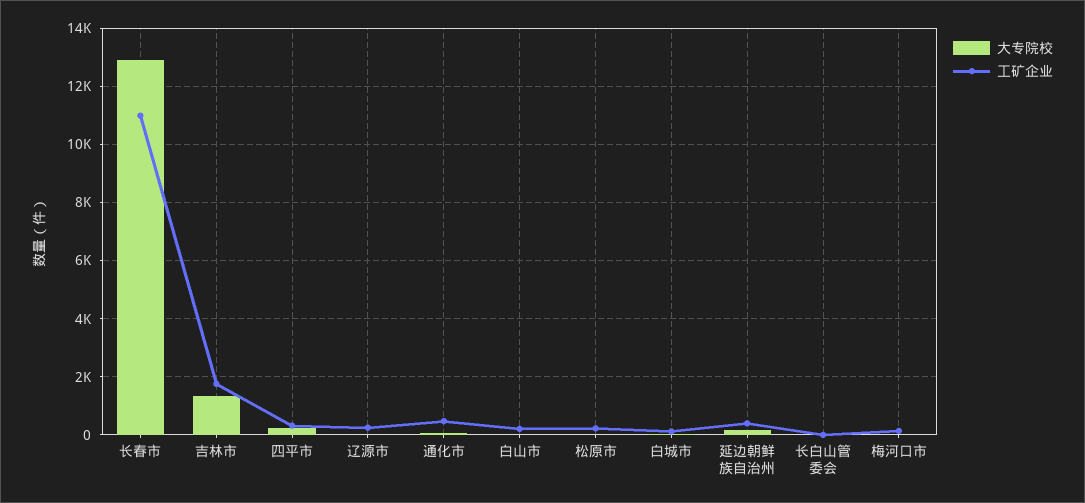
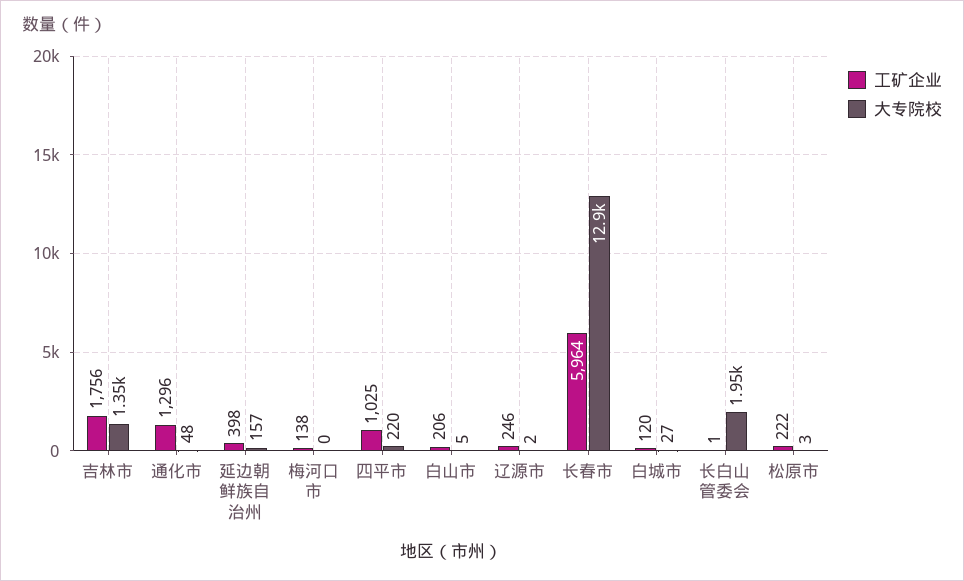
工矿企业, 长春市: 11000 -> 5964
工矿企业, 四平市: 250 -> 1025
工矿企业, 通化市: 500 -> 1296
大专院校, 长白山管委会: 0 -> 1950

